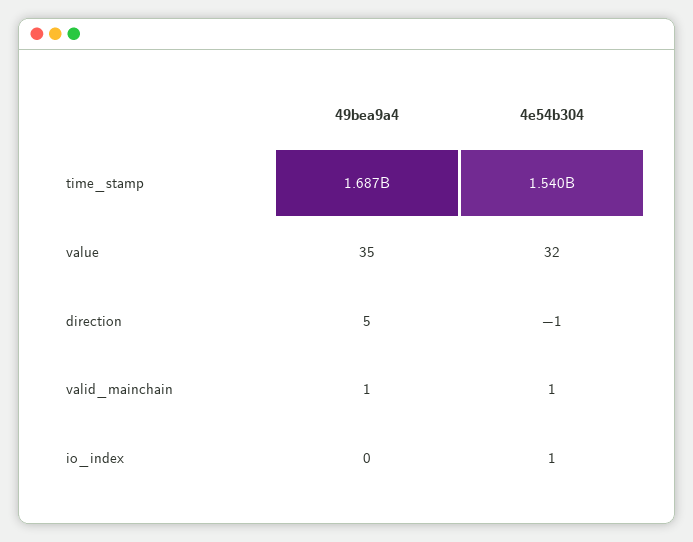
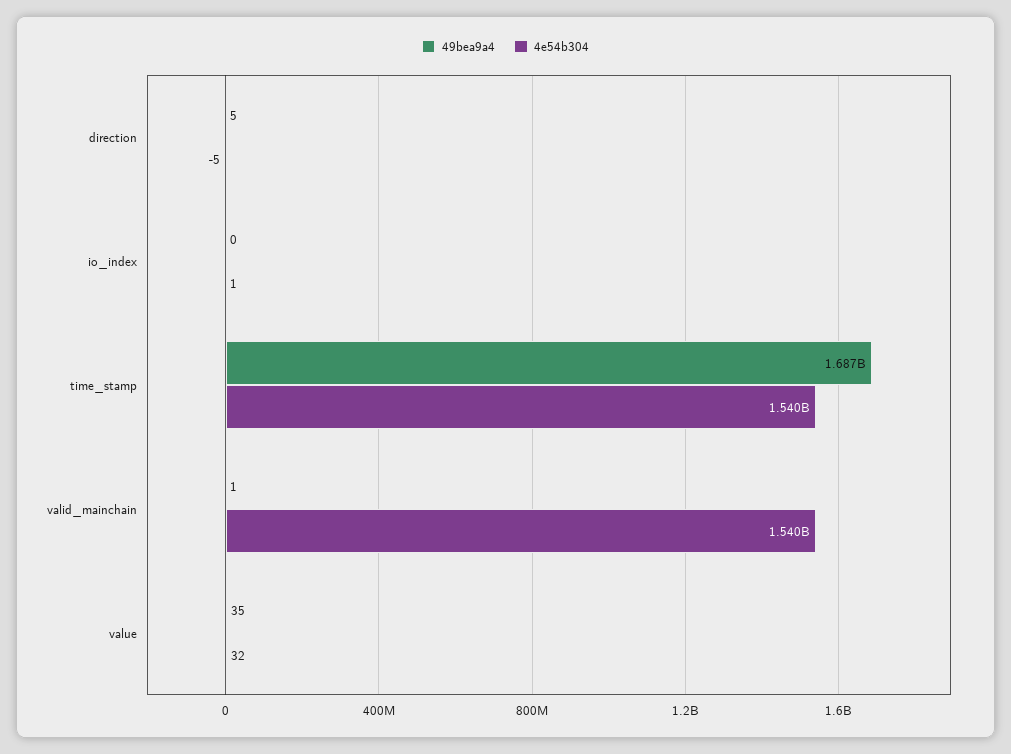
4e54b304, direction: -1 -> -5
4e54b304, valid_mainchain: 1 -> 1540000000

